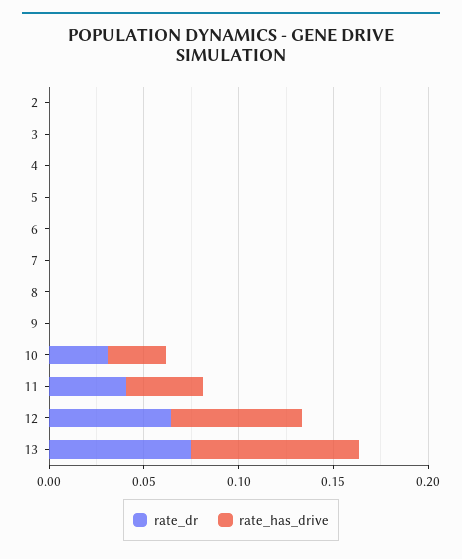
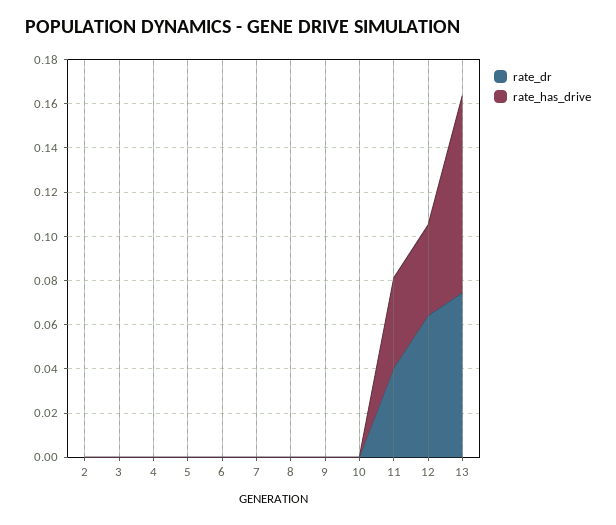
rate_dr, 10: 0.03 -> 0
rate_has_drive, 10: 0.03 -> 0
rate_has_drive, 12: 0.07 -> 0.04

